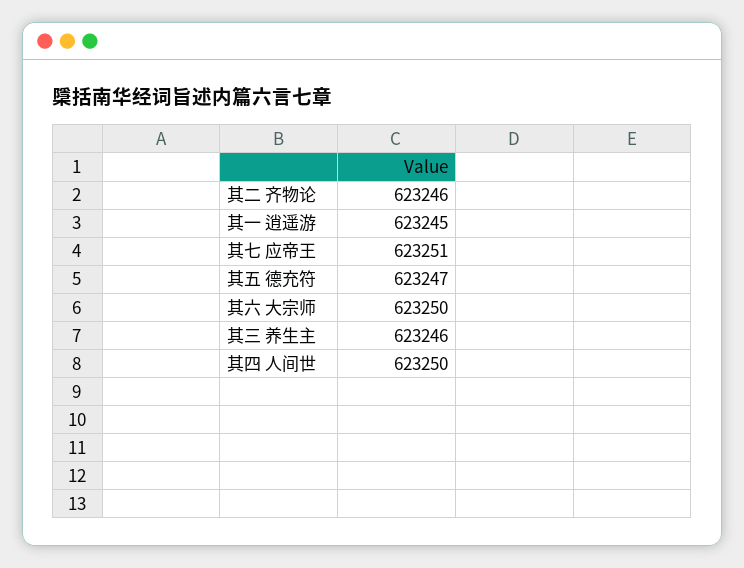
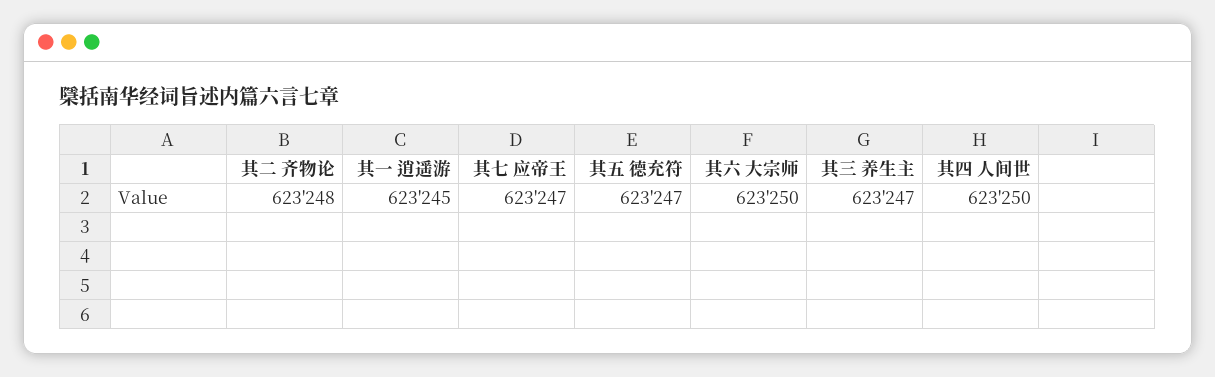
其二 齐物论: 623246 -> 623248
其七 应帝王: 623251 -> 623247
其三 养生主: 623246 -> 623247

